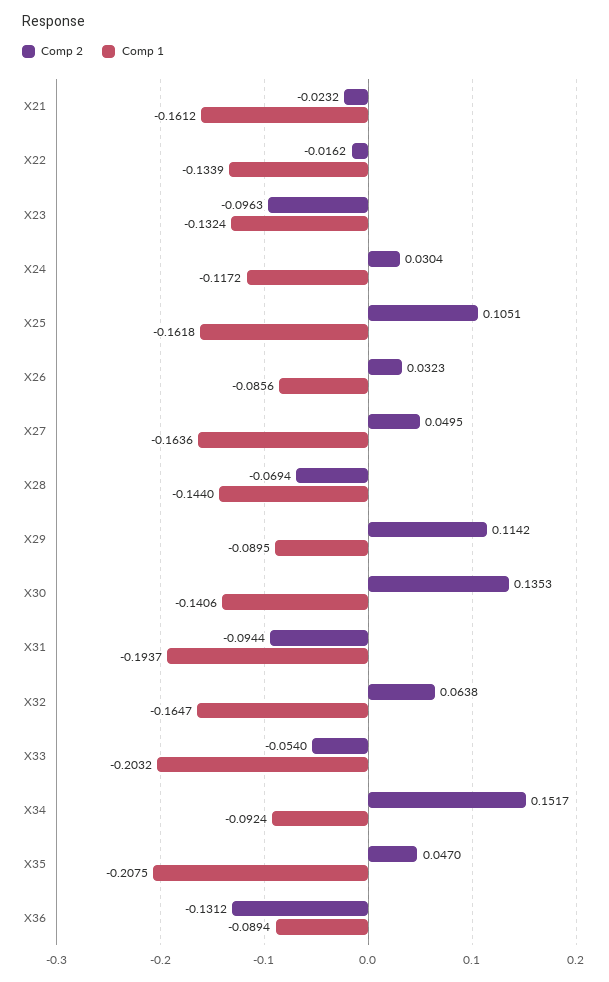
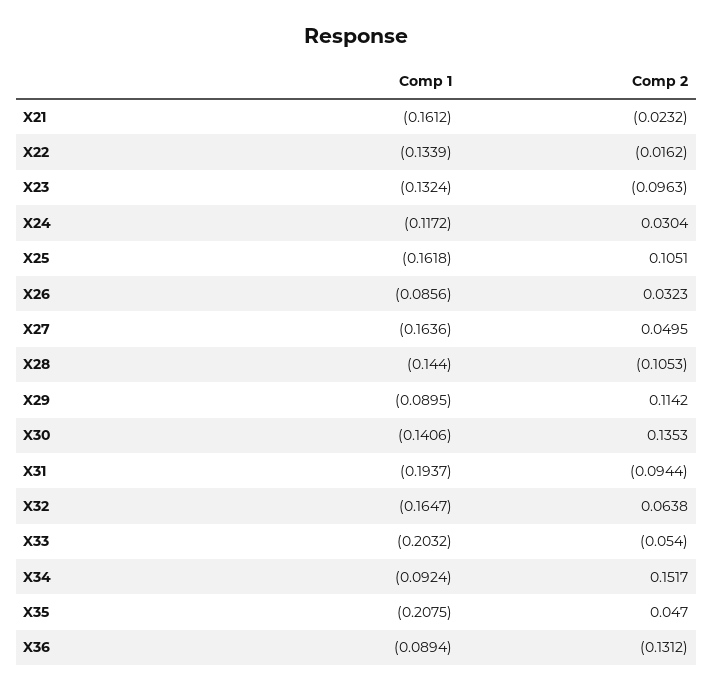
Comp 2, X28: -0.0694 -> -0.1053

